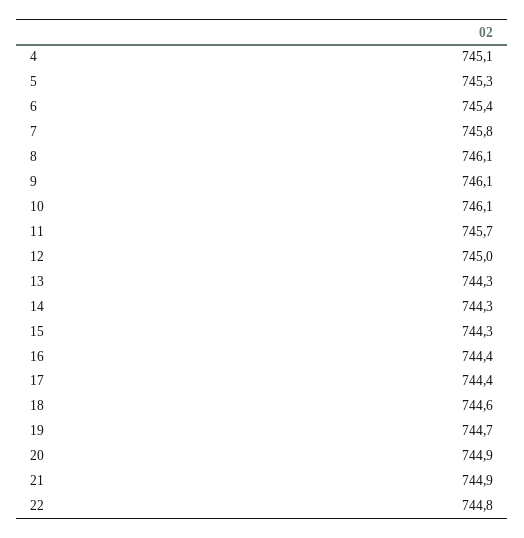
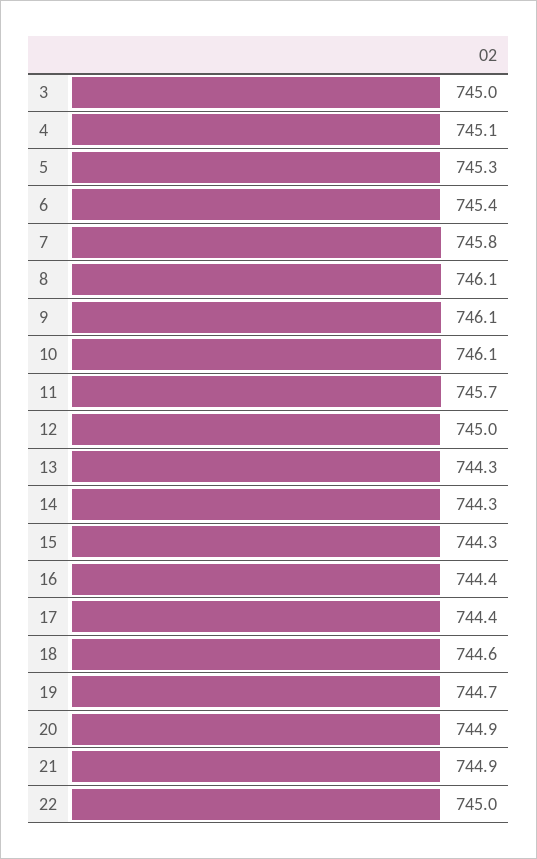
22: 744.8 -> 745
3: none -> 745

